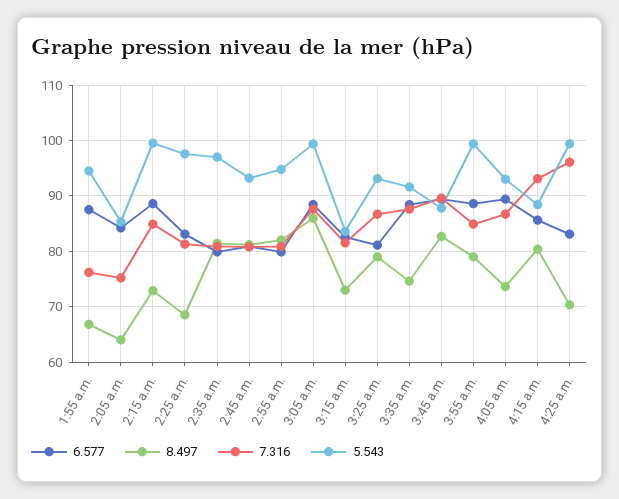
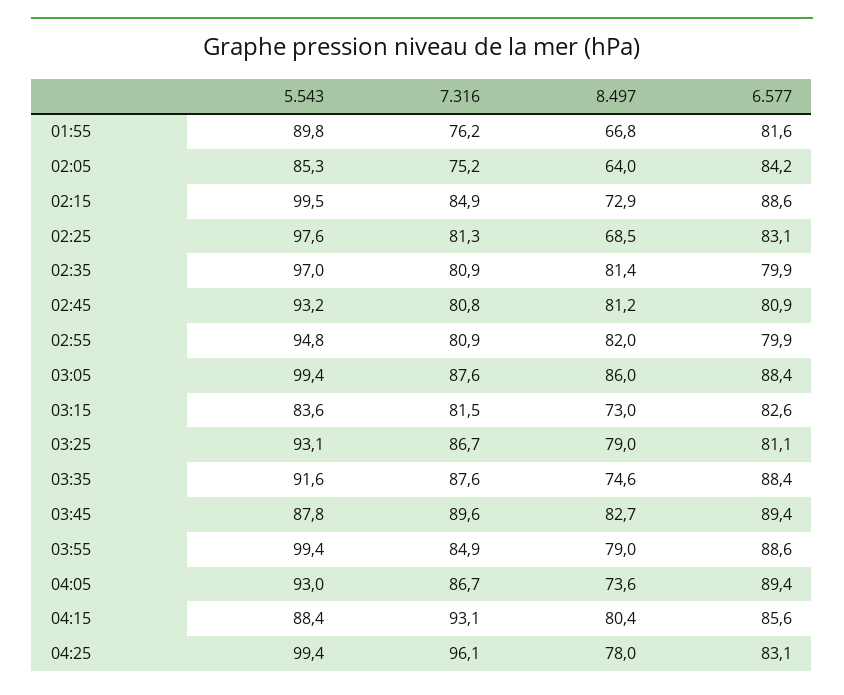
6.577, 1:55 a.m.: 88 -> 81.6
5.543, 1:55 a.m.: 94 -> 89.8
8.497, 4:25 a.m.: 70 -> 78

